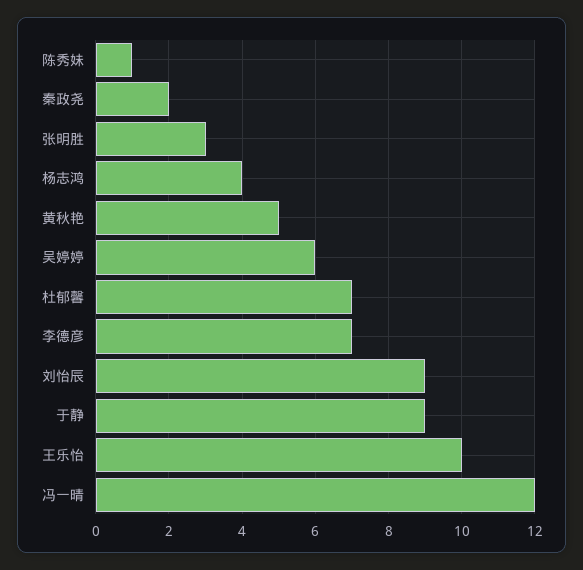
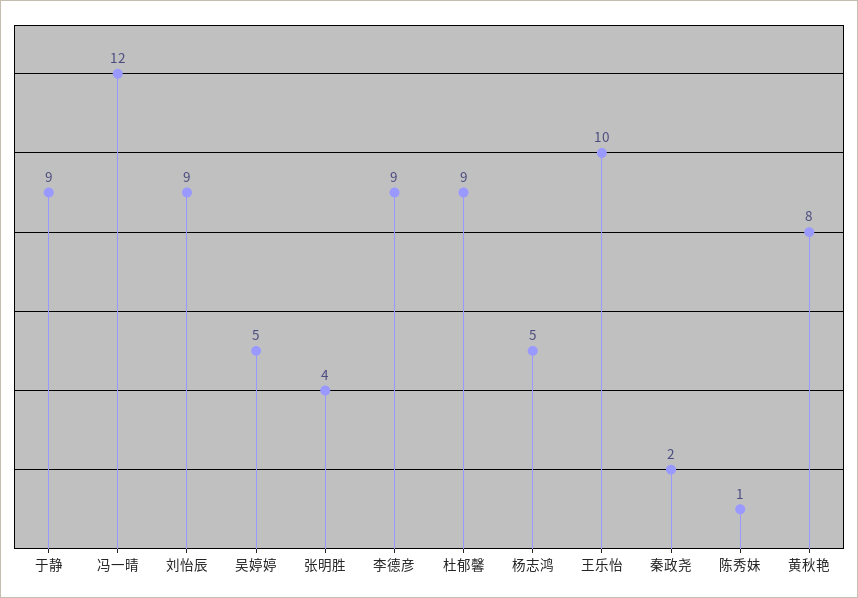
张明胜: 3 -> 4
杨志鸿: 4 -> 5
黄秋艳: 5 -> 8
吴婷婷: 6 -> 5
杜郁馨: 7 -> 9
李德彦: 7 -> 9

